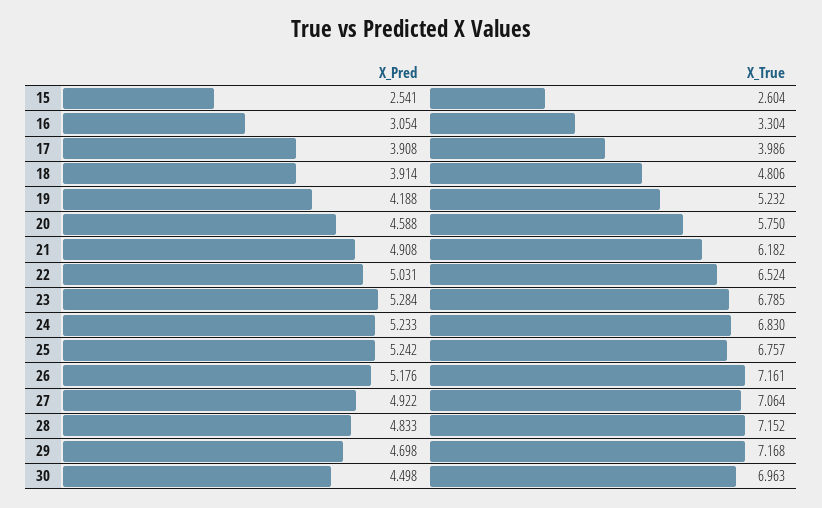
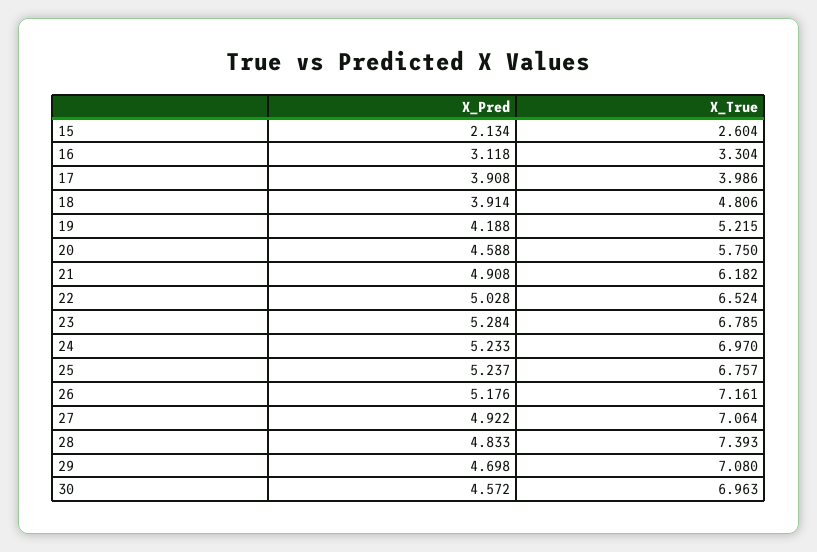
X_Pred, 15: 2.541 -> 2.134
X_Pred, 16: 3.054 -> 3.118
X_True, 19: 5.232 -> 5.215
X_Pred, 22: 5.031 -> 5.028
X_True, 24: 6.83 -> 6.97
X_Pred, 25: 5.242 -> 5.237
X_True, 28: 7.152 -> 7.393
X_True, 29: 7.168 -> 7.08
X_Pred, 30: 4.498 -> 4.572

